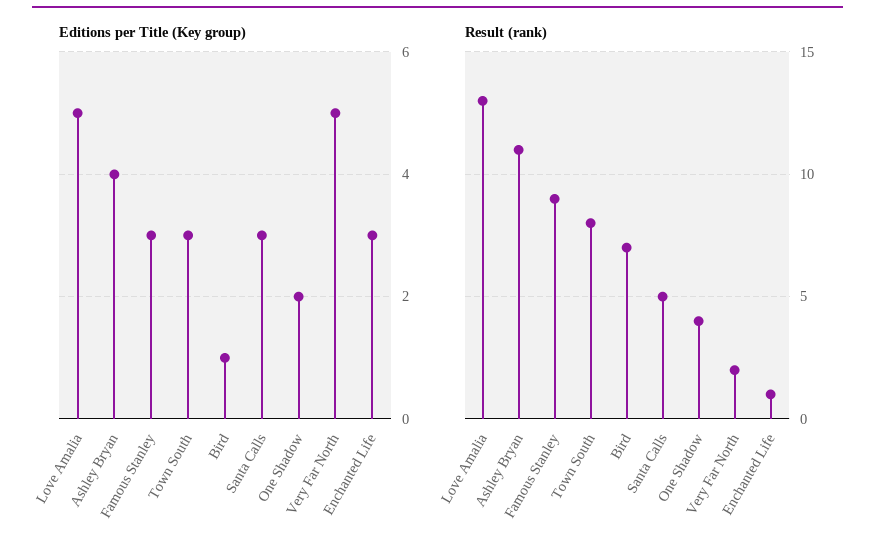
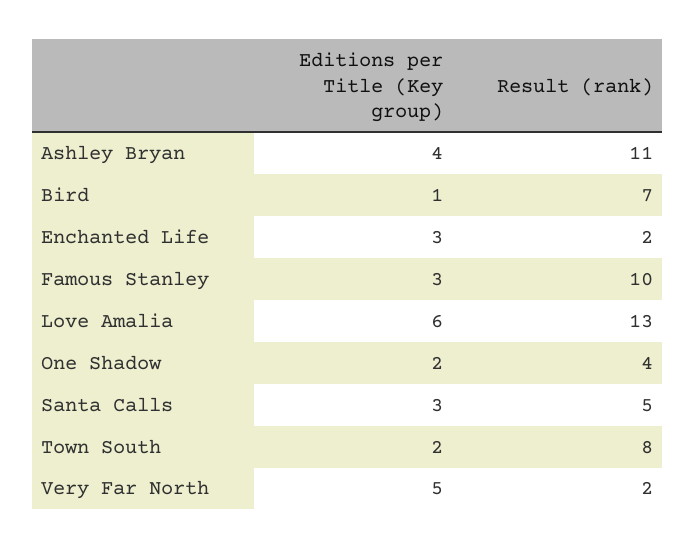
Editions per Title (Key group), Love Amalia: 5 -> 6
Editions per Title (Key group), Town South: 3 -> 2
Result (rank), Famous Stanley: 9 -> 10
Result (rank), Enchanted Life: 1 -> 2

